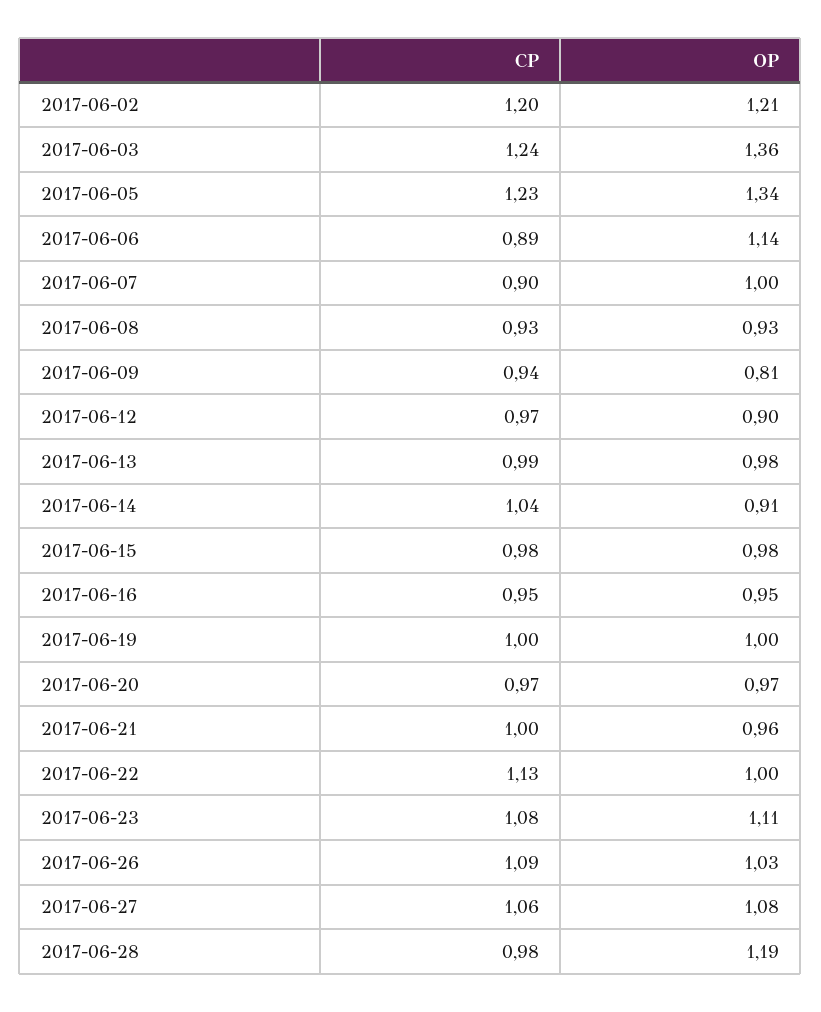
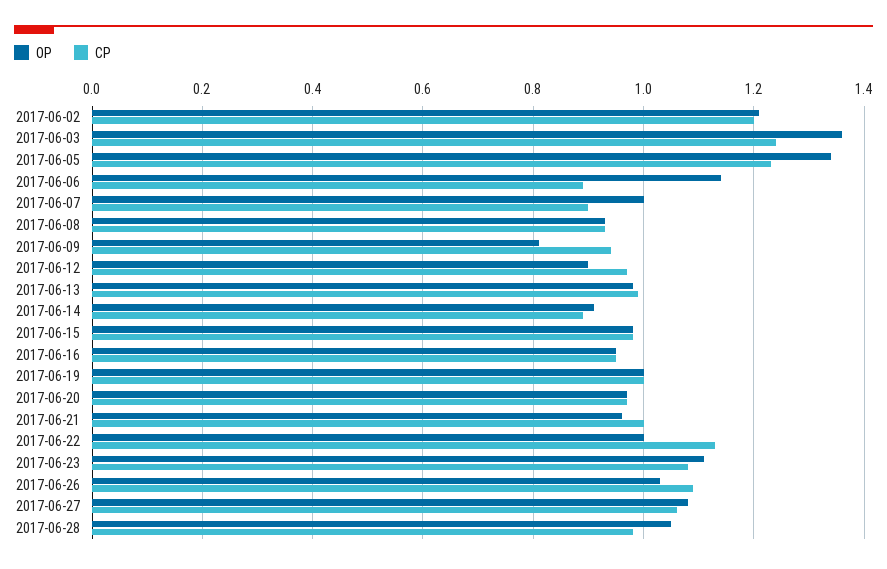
CP, 2017-06-14: 1.04 -> 0.9
OP, 2017-06-28: 1.19 -> 1.05

